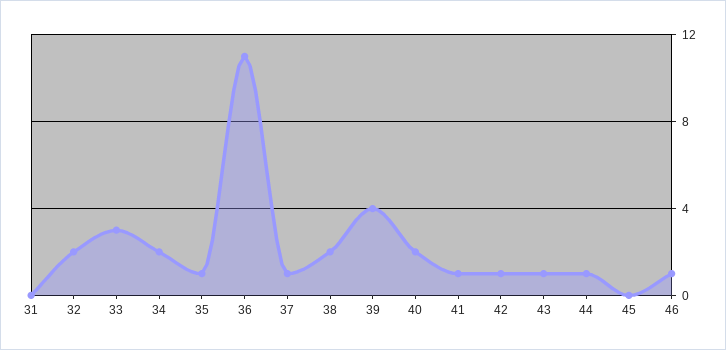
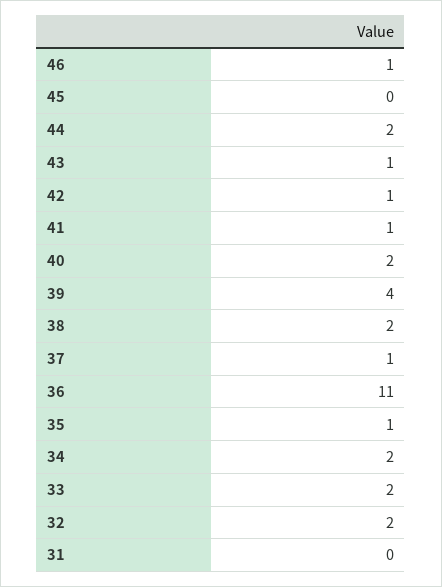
33: 3 -> 2
44: 1 -> 2

